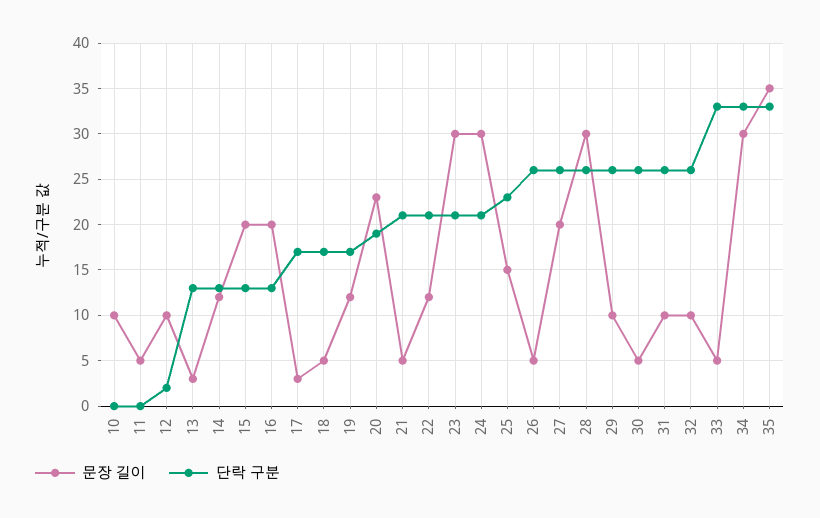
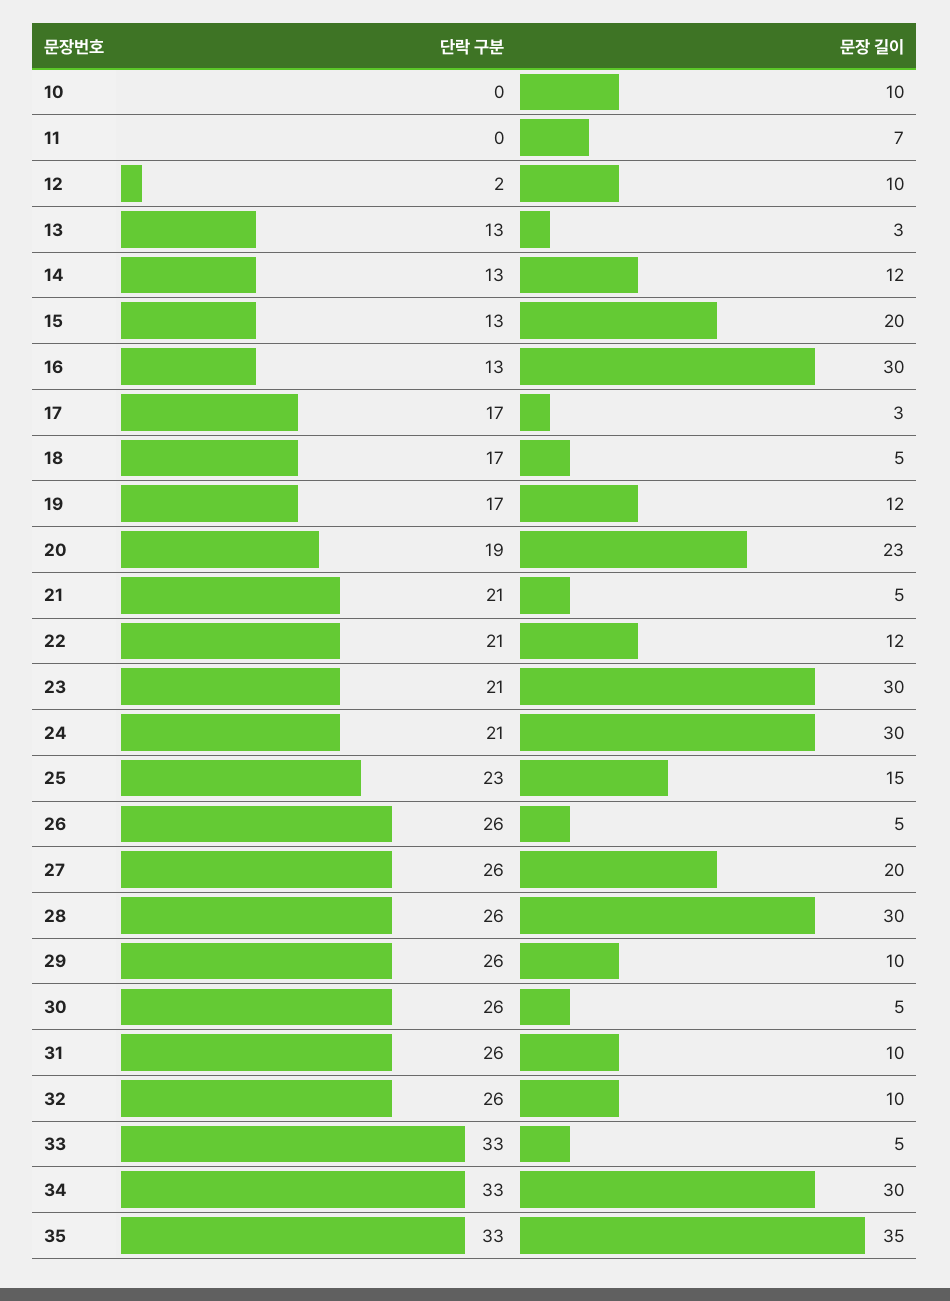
문장 길이, 11: 5 -> 7
문장 길이, 16: 20 -> 30

